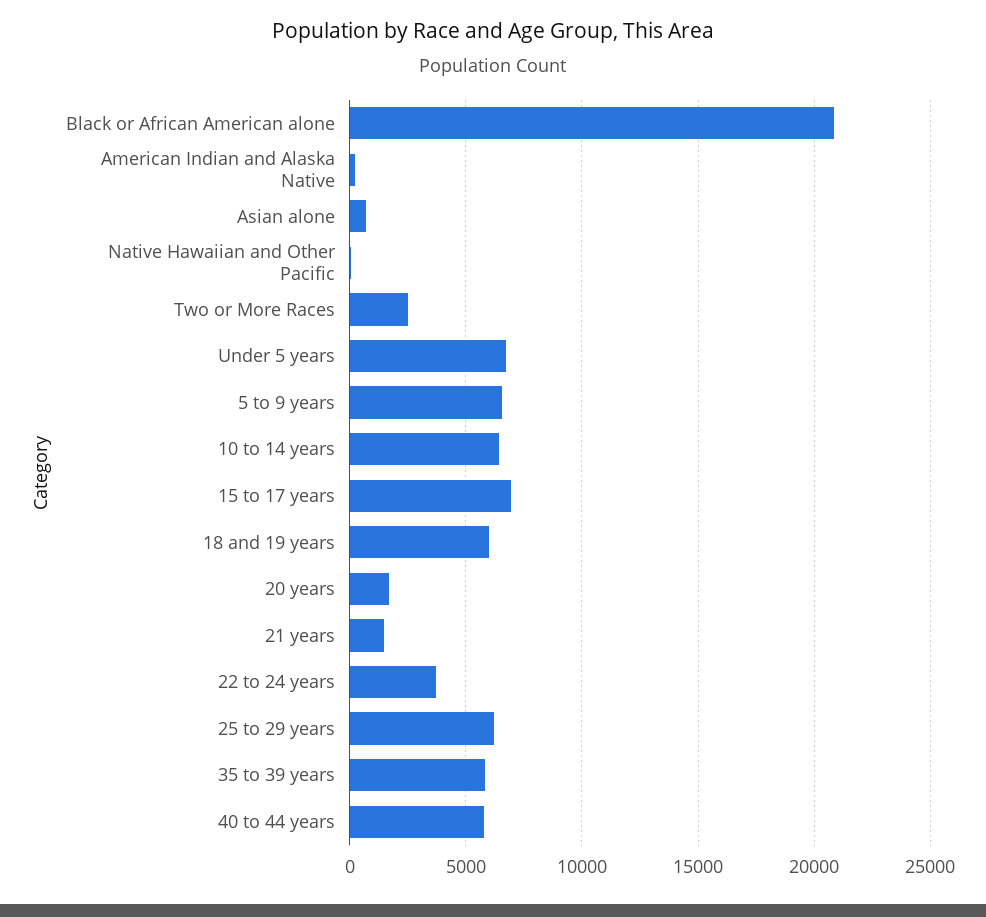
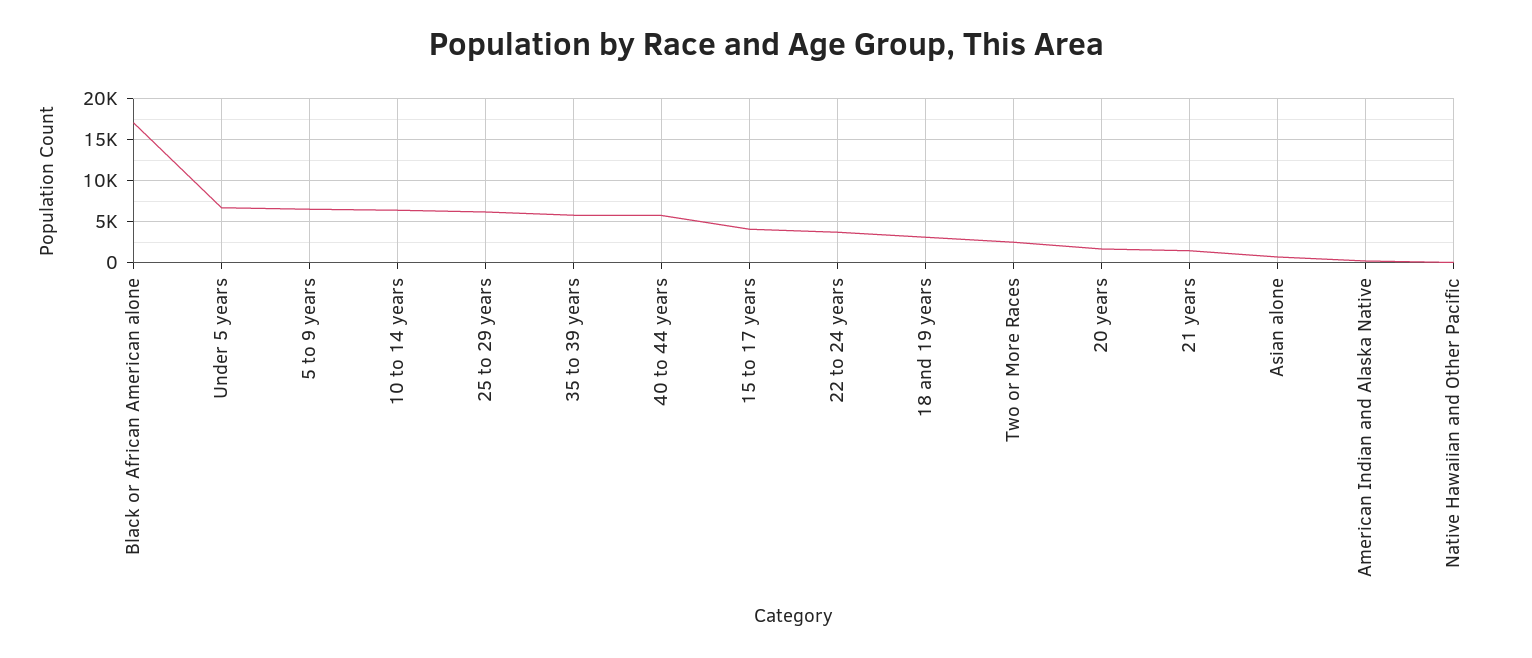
Black or African American alone: 21000 -> 17000
15 to 17 years: 7000 -> 4000
18 and 19 years: 6000 -> 3000

